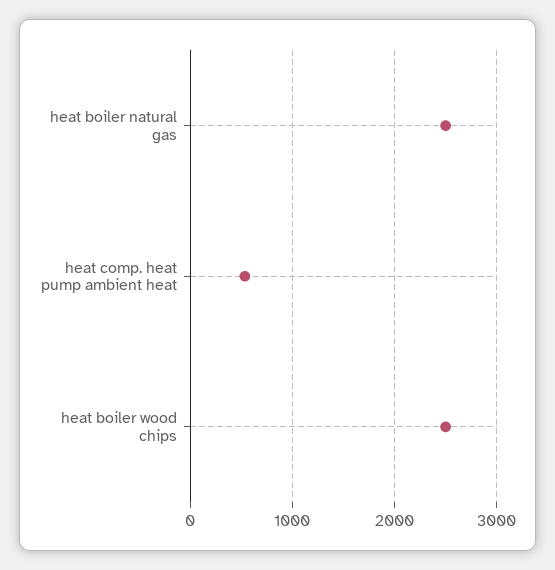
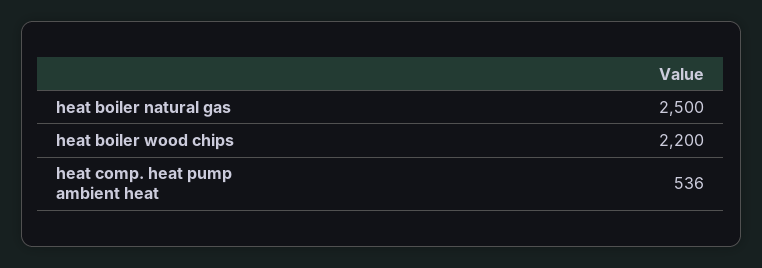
heat boiler wood chips: 2500 -> 2200

